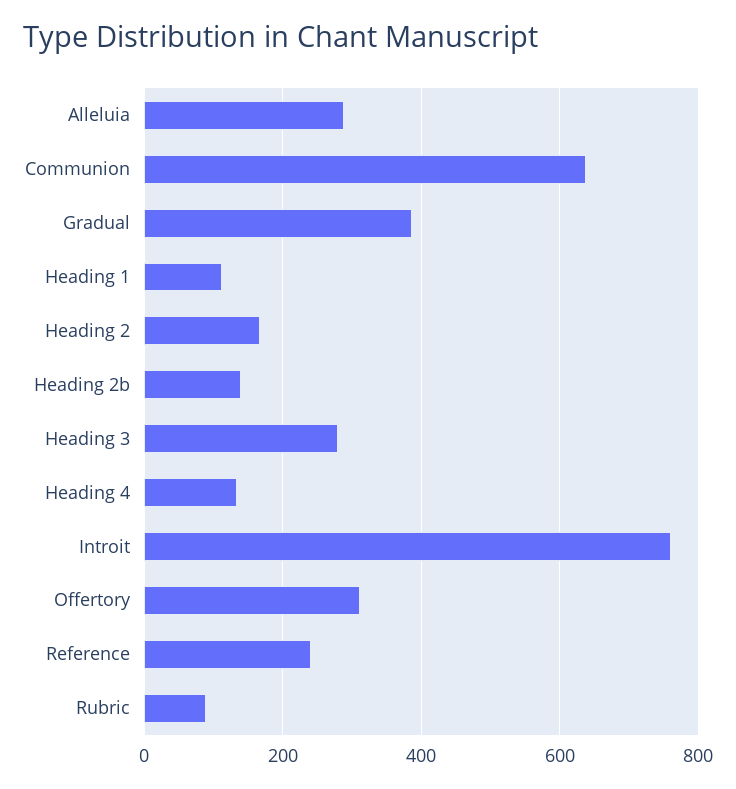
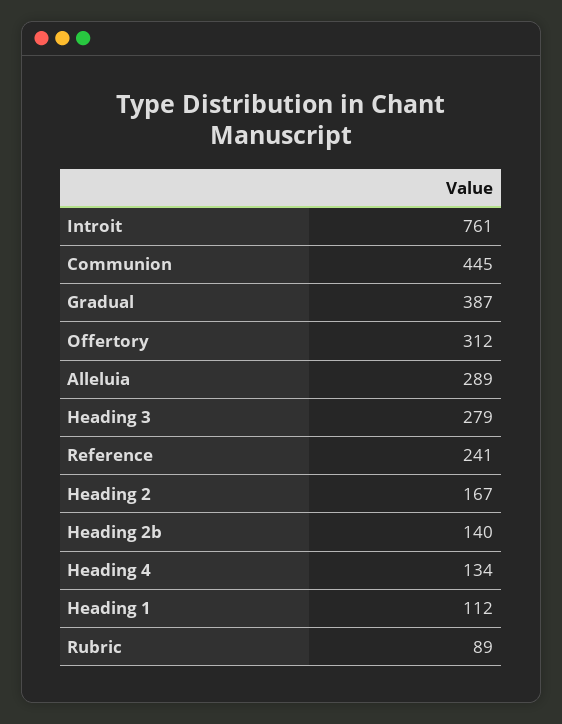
Communion: 640 -> 445

